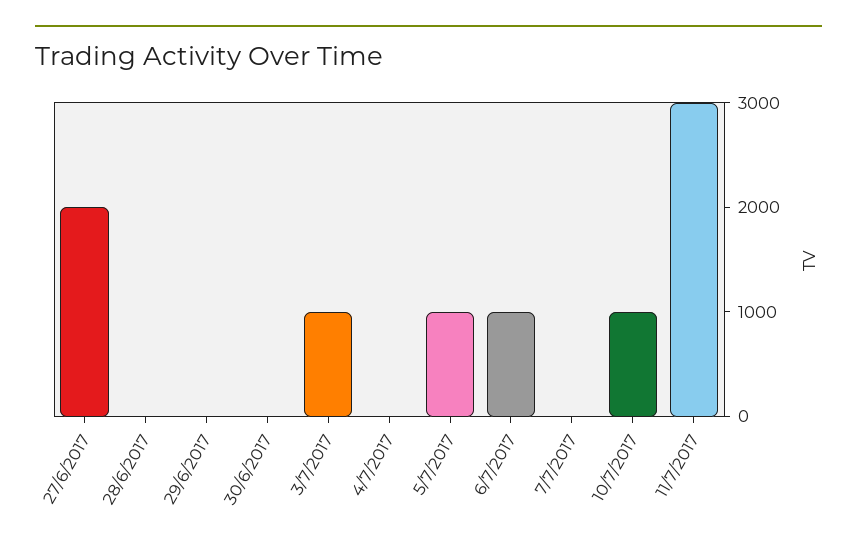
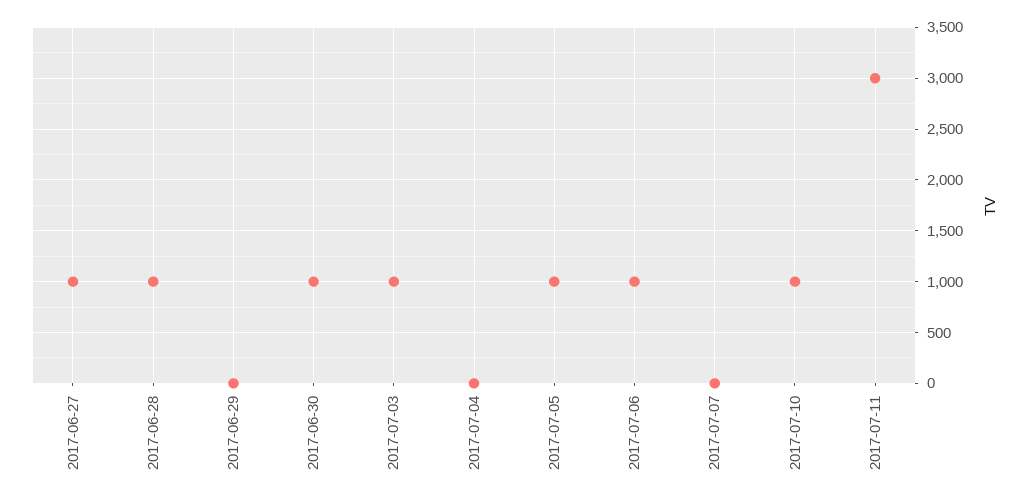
27/6/2017: 2000 -> 1000
28/6/2017: 0 -> 1000
30/6/2017: 0 -> 1000

